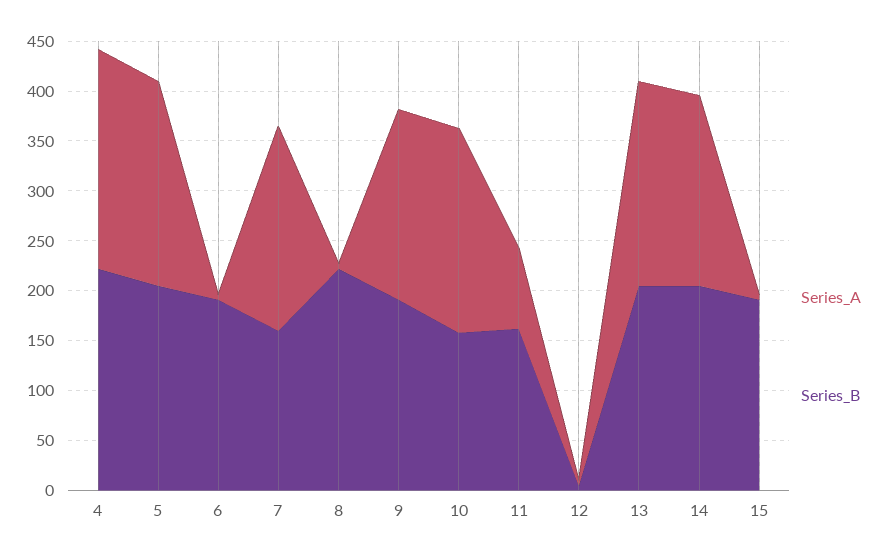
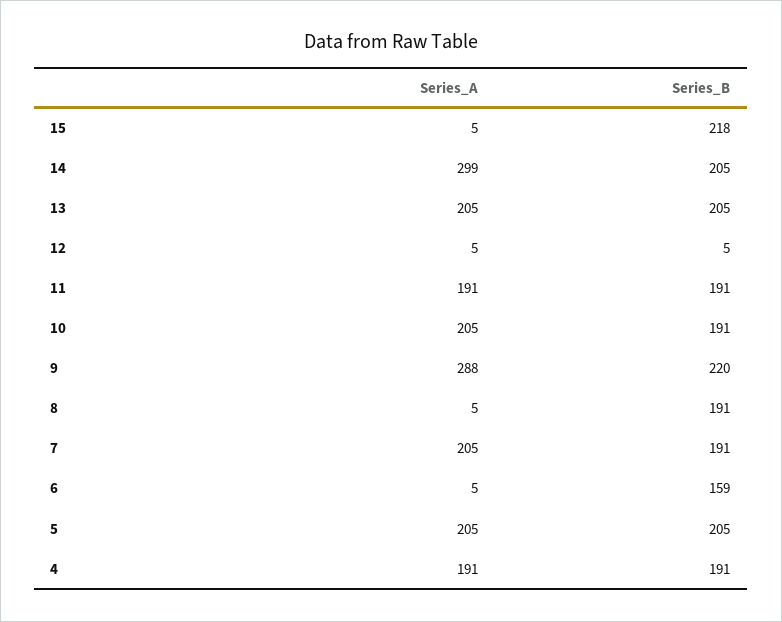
Series_A, 4: 220 -> 191
Series_B, 4: 220 -> 191
Series_B, 6: 190 -> 159
Series_B, 7: 160 -> 191
Series_B, 8: 220 -> 191
Series_A, 9: 190 -> 288
Series_B, 9: 190 -> 220
Series_B, 10: 160 -> 191
Series_A, 11: 80 -> 191
Series_B, 11: 160 -> 191
Series_A, 14: 190 -> 299
Series_B, 15: 190 -> 218

